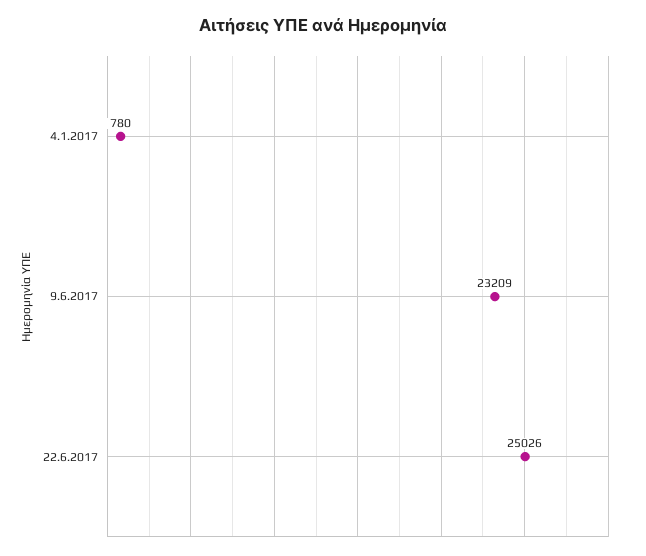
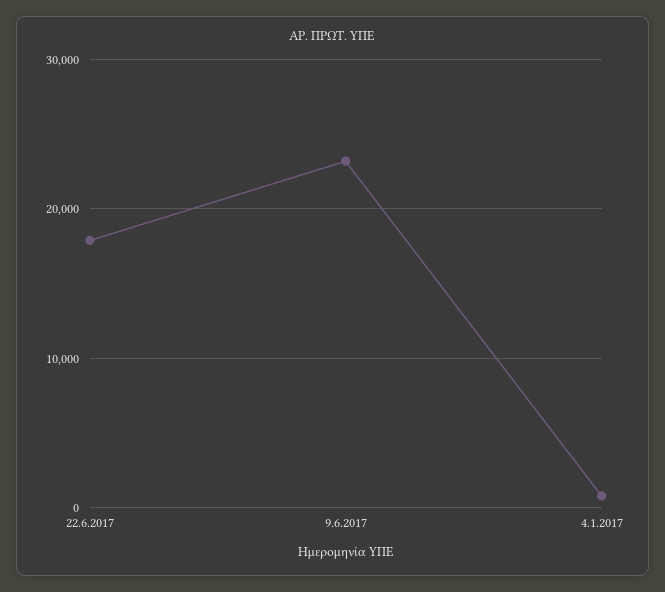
22.6.2017: 25026 -> 18000

